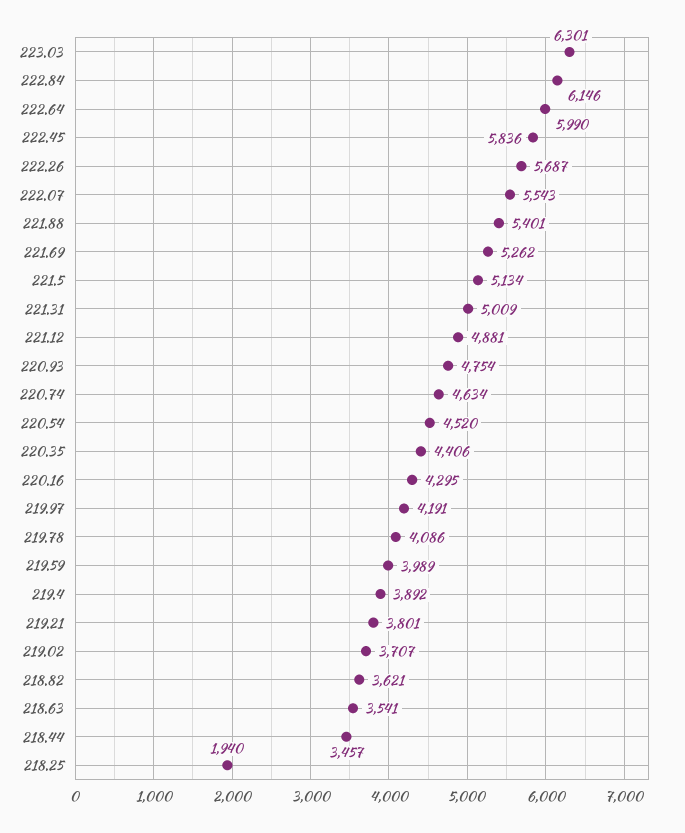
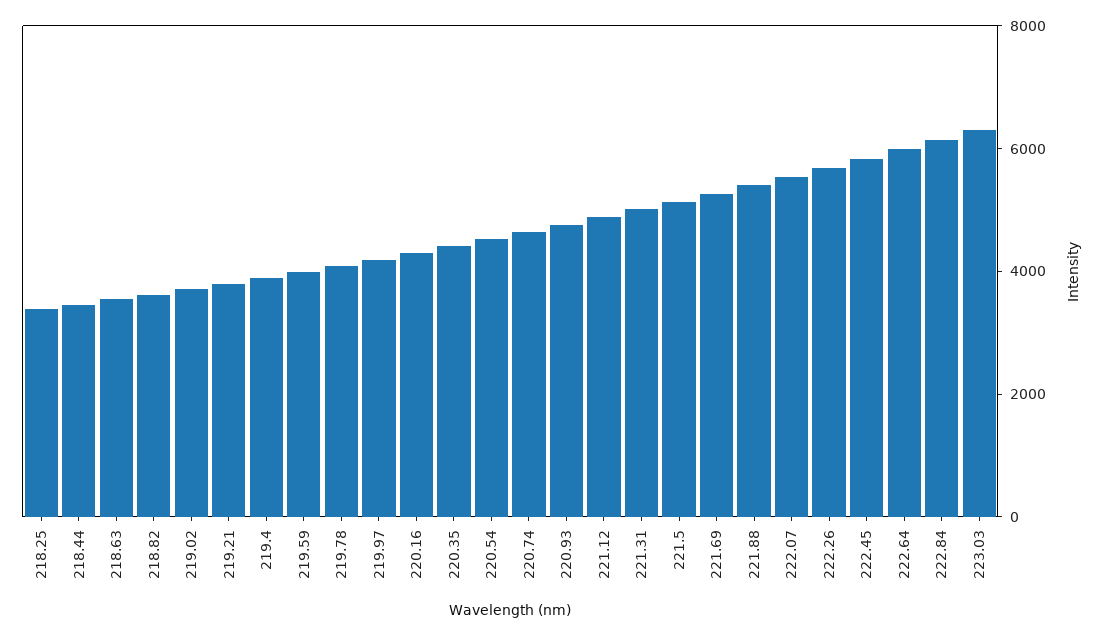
218.25: 1940 -> 3500

